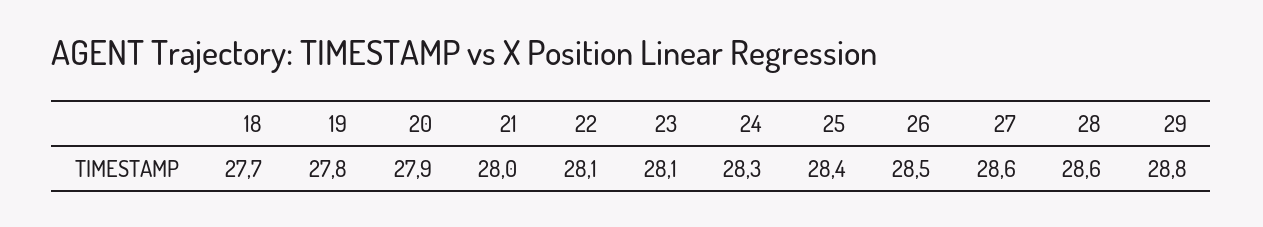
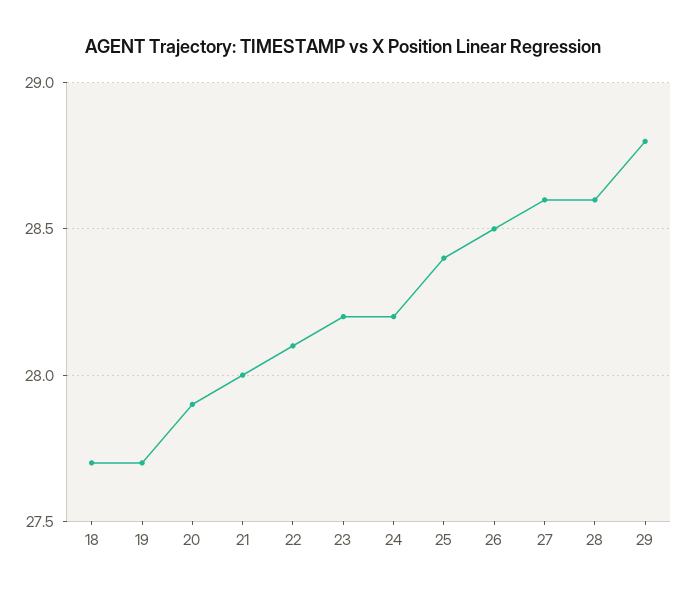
19: 27.8 -> 27.7
23: 28.1 -> 28.2
24: 28.3 -> 28.2

